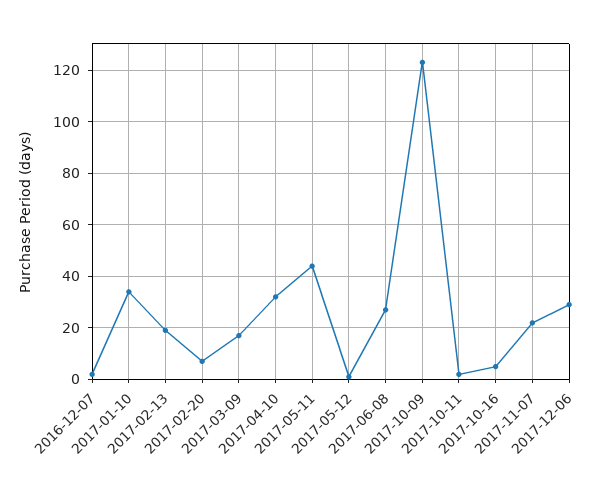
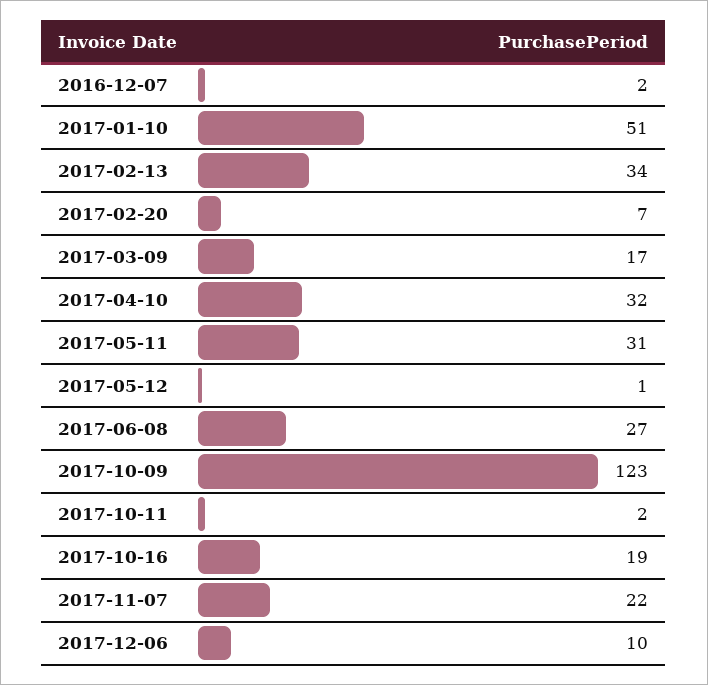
2017-01-10: 35 -> 51
2017-02-13: 20 -> 34
2017-05-11: 45 -> 31
2017-10-16: 5 -> 19
2017-12-06: 30 -> 10

